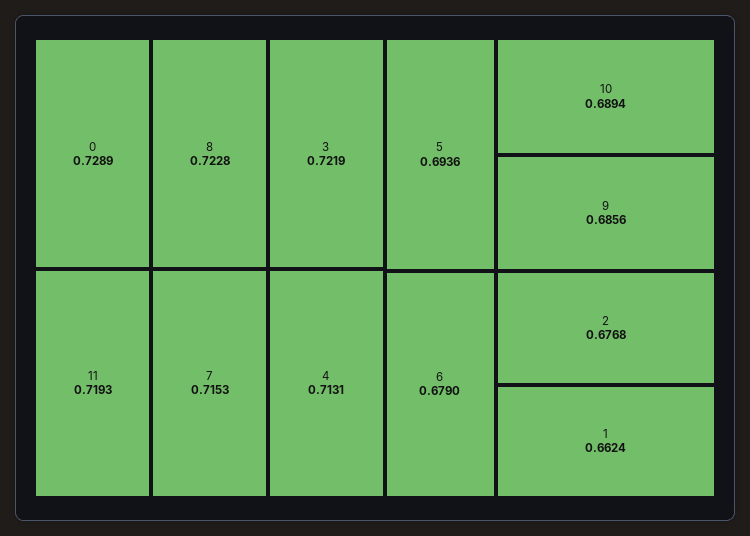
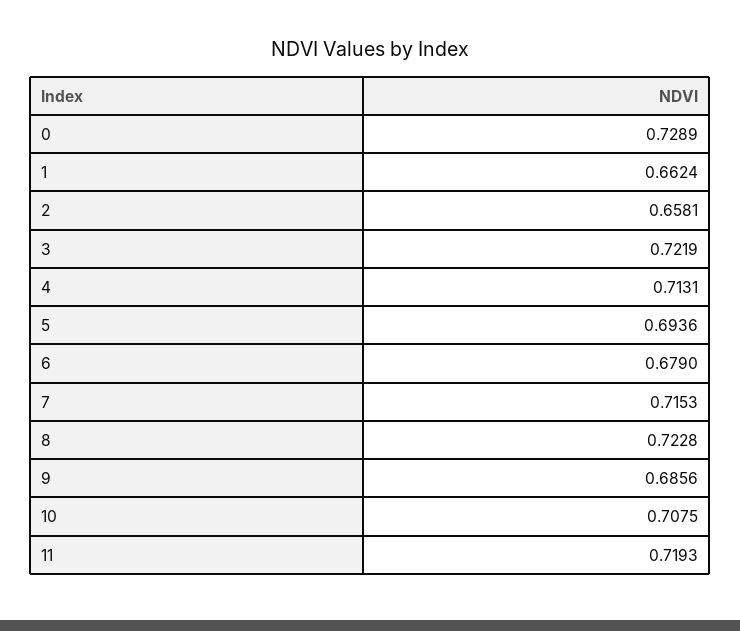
10: 0.6894 -> 0.7075
2: 0.6768 -> 0.6581

